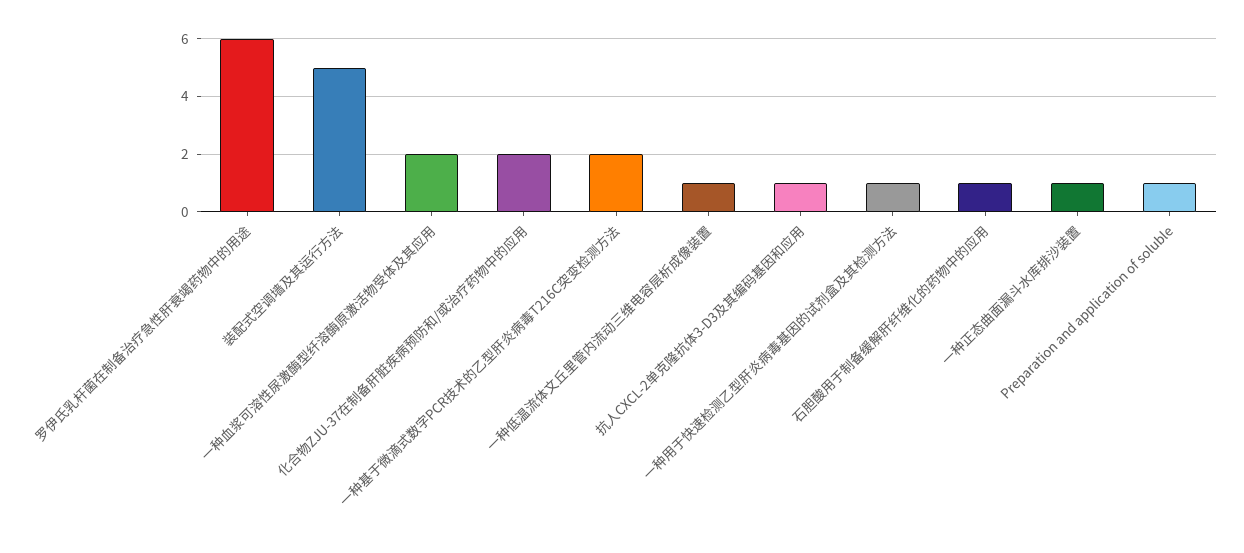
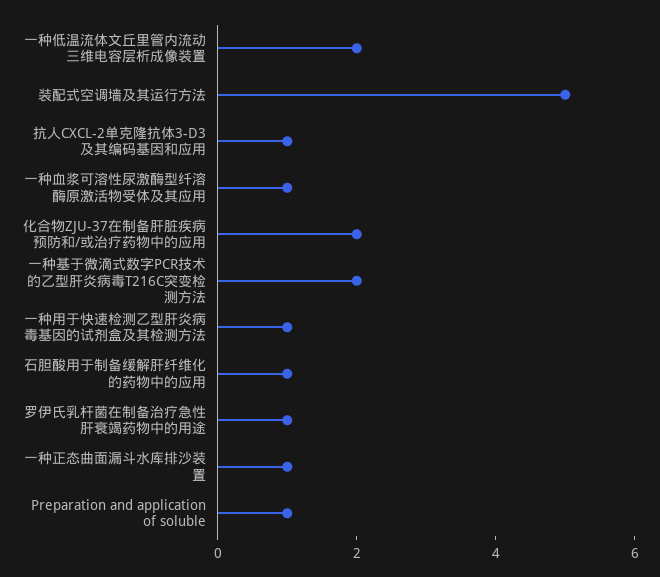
罗伊氏乳杆菌在制备治疗急性肝衰竭药物中的用途: 6 -> 1
一种血浆可溶性尿激酶型纤溶酶原激活物受体及其应用: 2 -> 1
一种低温流体文丘里管内流动三维电容层析成像装置: 1 -> 2

